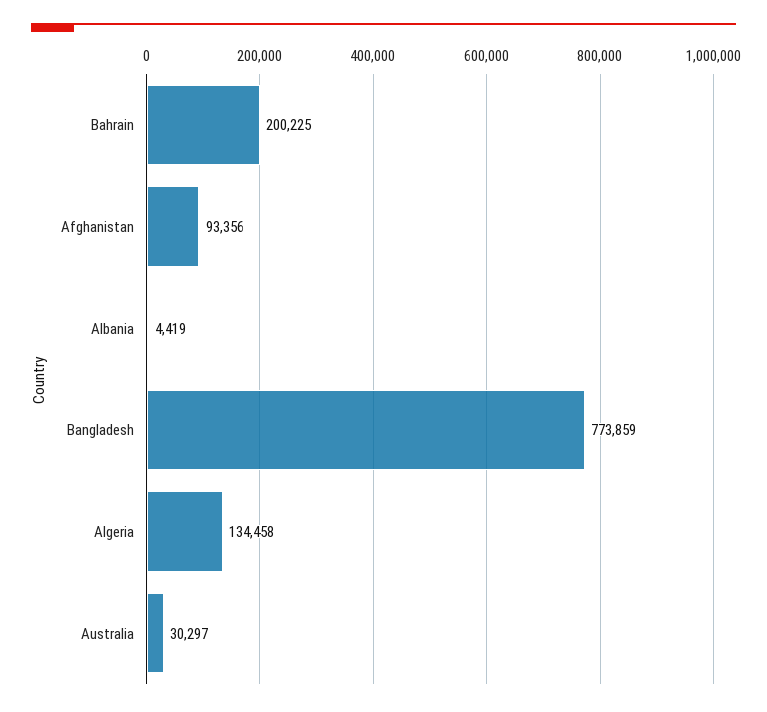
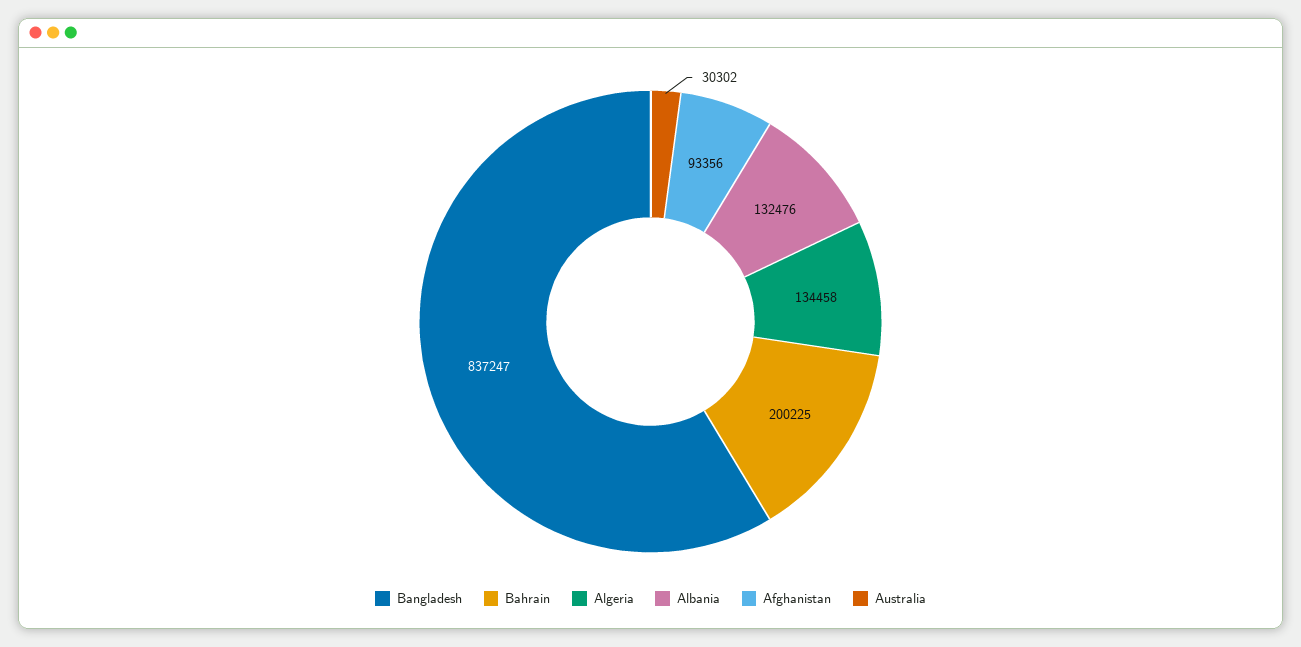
Albania: 4419 -> 132476
Bangladesh: 773859 -> 837247
Australia: 30297 -> 30302

